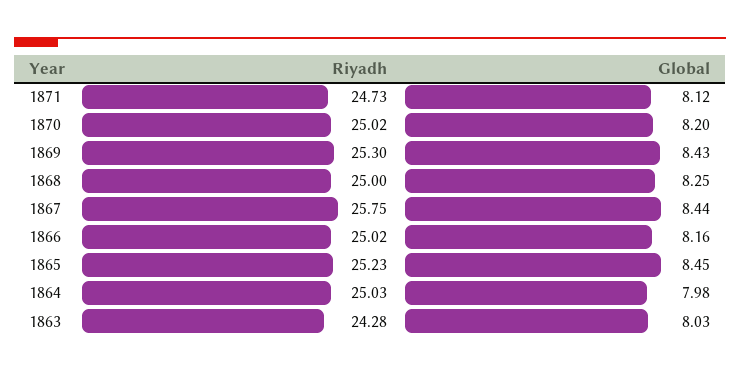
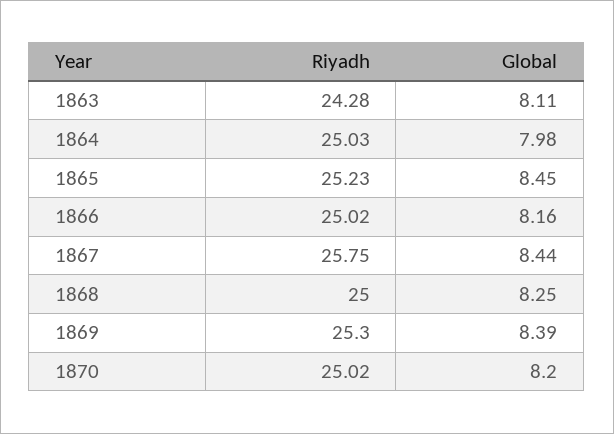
Riyadh, 1871: 24.73 -> none
Global, 1871: 8.12 -> none
Global, 1869: 8.43 -> 8.39
Global, 1863: 8.03 -> 8.11

